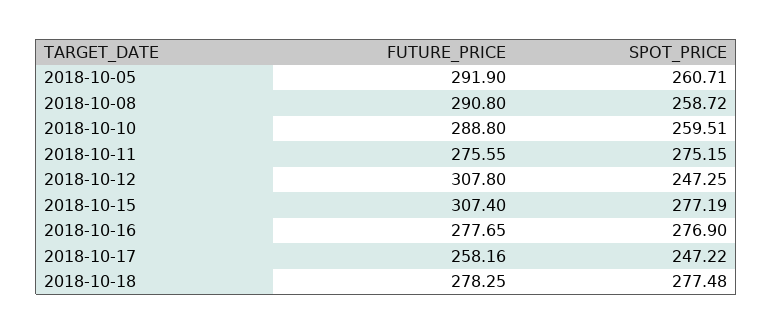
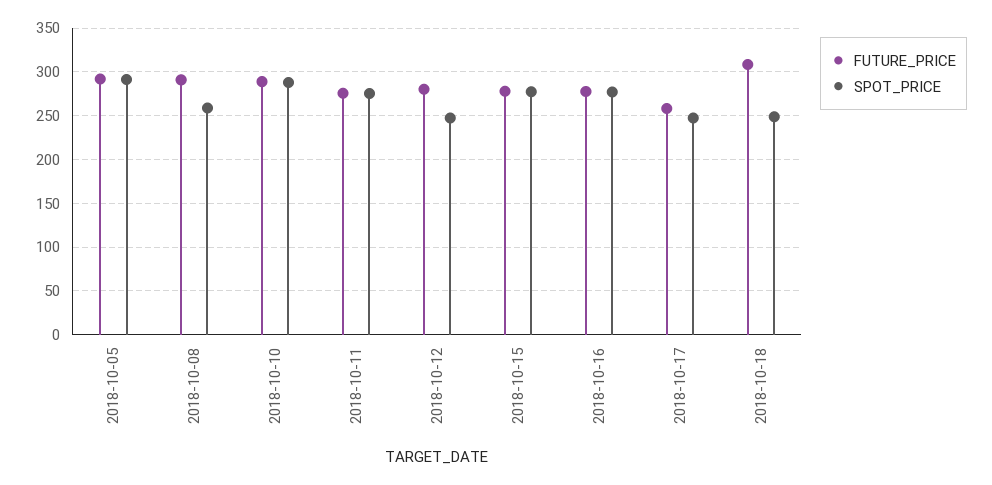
SPOT_PRICE, 2018-10-05: 260.71 -> 290
SPOT_PRICE, 2018-10-10: 259.51 -> 290
FUTURE_PRICE, 2018-10-12: 307.8 -> 280
FUTURE_PRICE, 2018-10-15: 307.4 -> 280
FUTURE_PRICE, 2018-10-18: 278.25 -> 310
SPOT_PRICE, 2018-10-18: 277.48 -> 250

